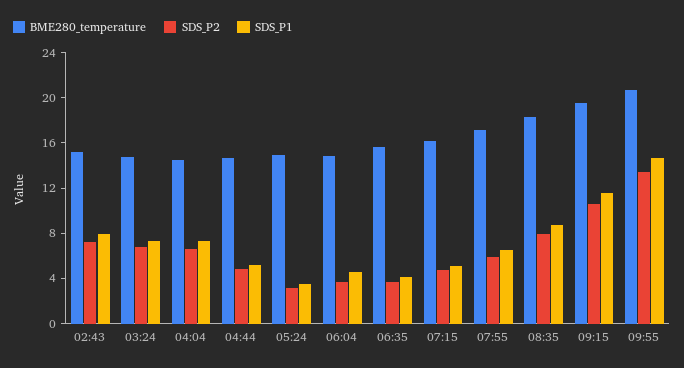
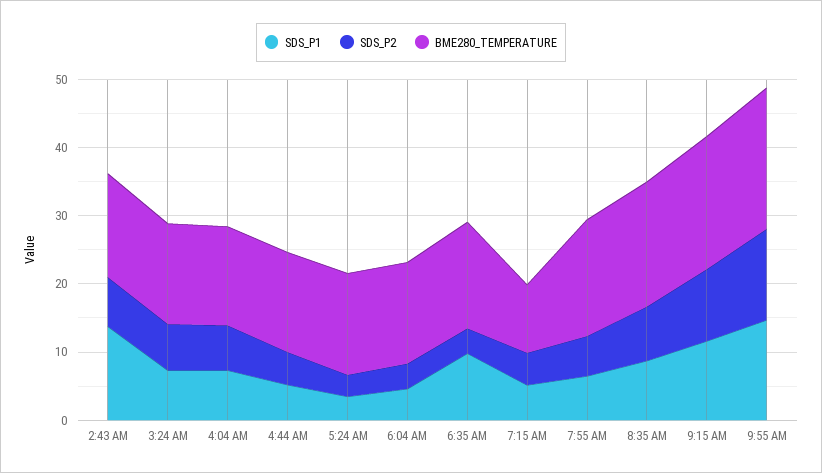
SDS_P1, 02:43: 8 -> 14
SDS_P1, 06:35: 4 -> 10
BME280_temperature, 07:15: 16 -> 10

